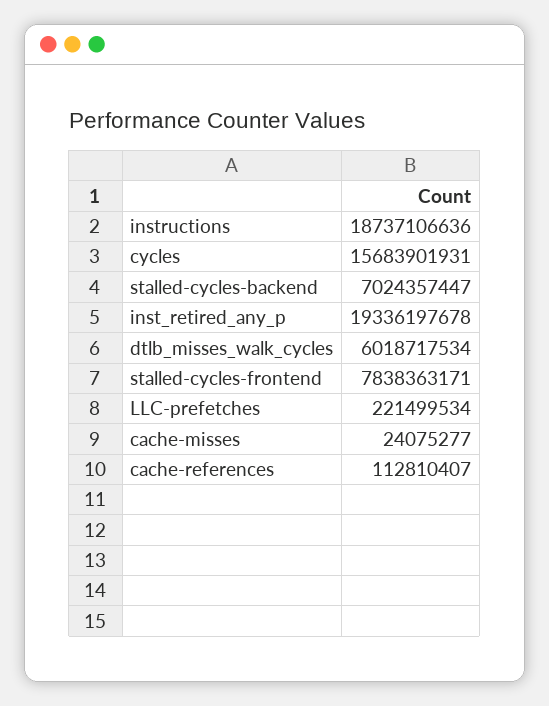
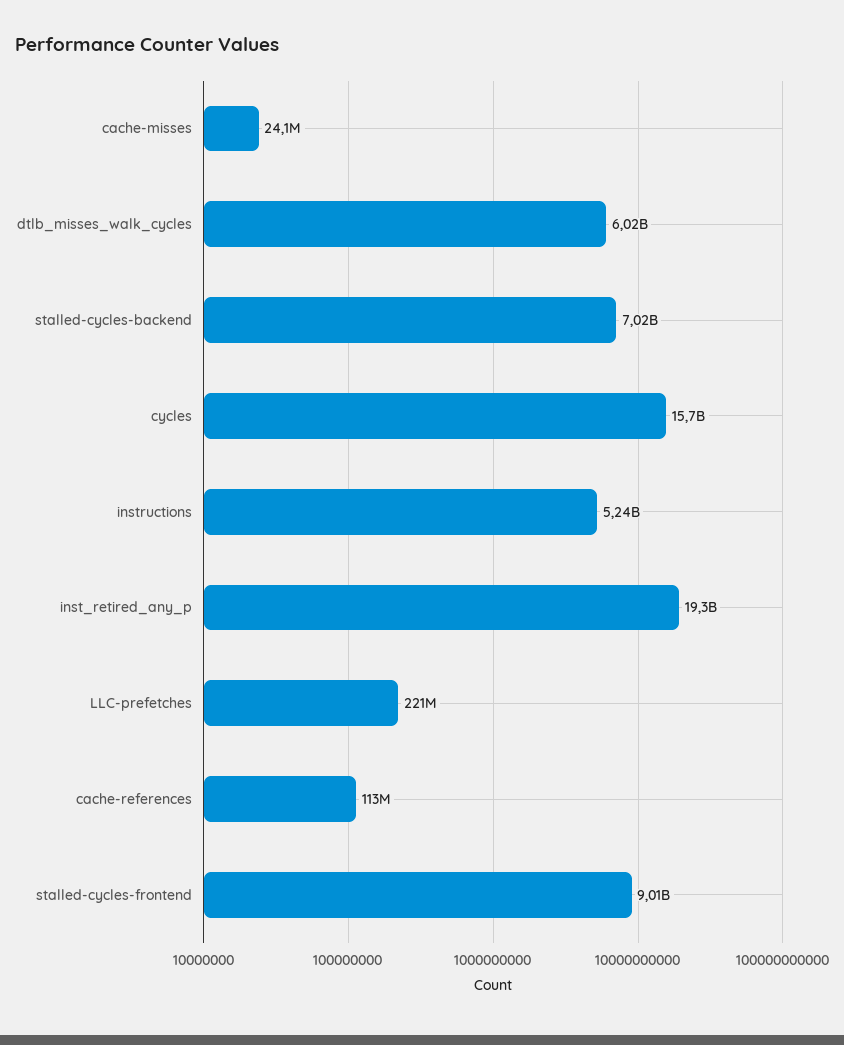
instructions: 18737106636 -> 5240000000
stalled-cycles-frontend: 7838363171 -> 9010000000

